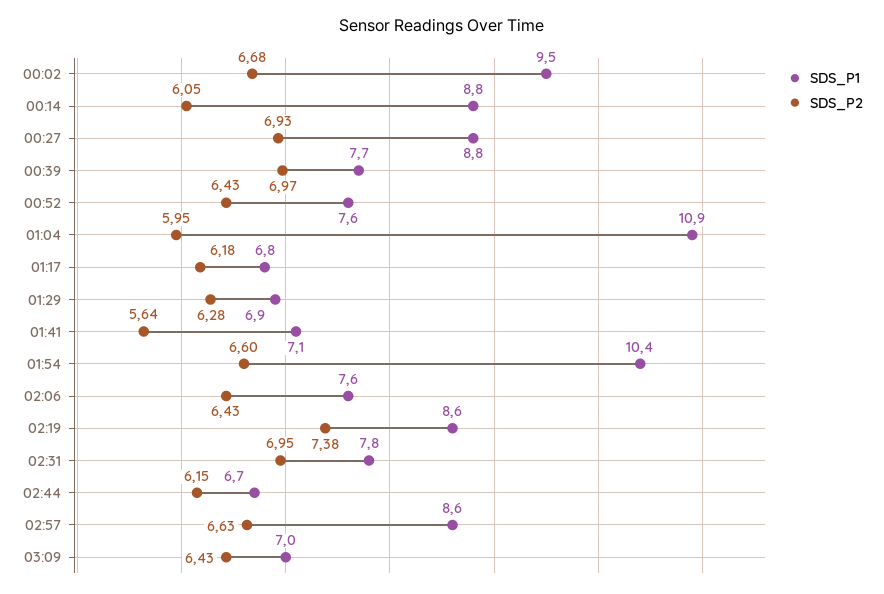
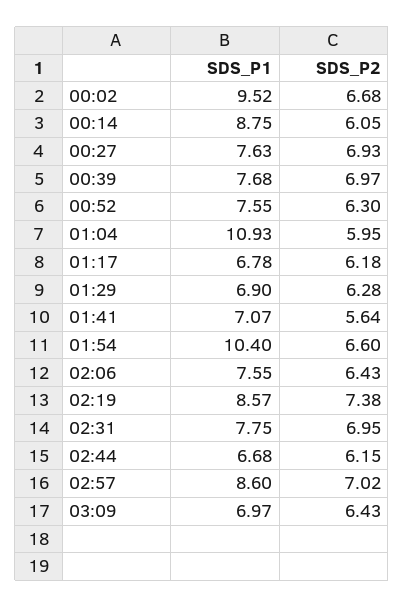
SDS_P1, 00:27: 8.8 -> 7.63
SDS_P2, 00:52: 6.43 -> 6.3
SDS_P2, 02:57: 6.63 -> 7.02

